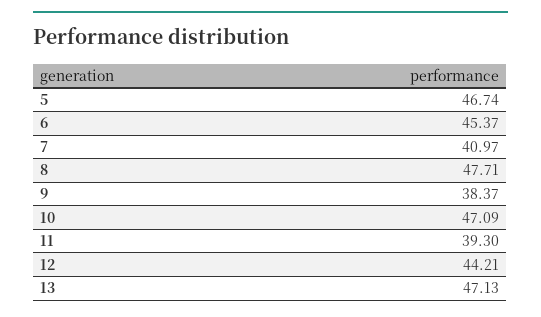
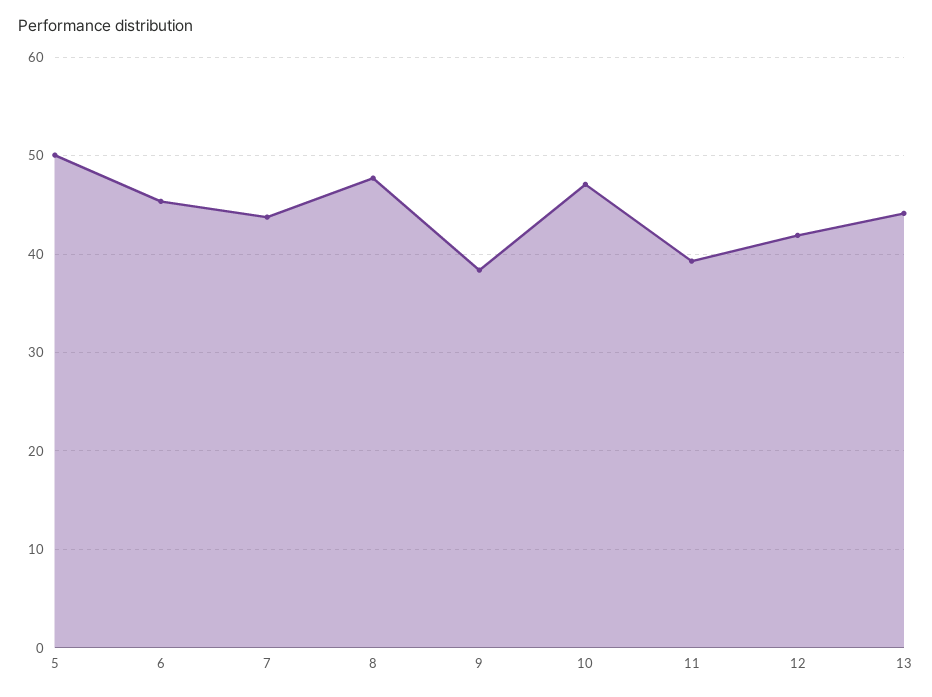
5: 46.74 -> 50
7: 40.97 -> 44
12: 44.21 -> 42
13: 47.13 -> 44

